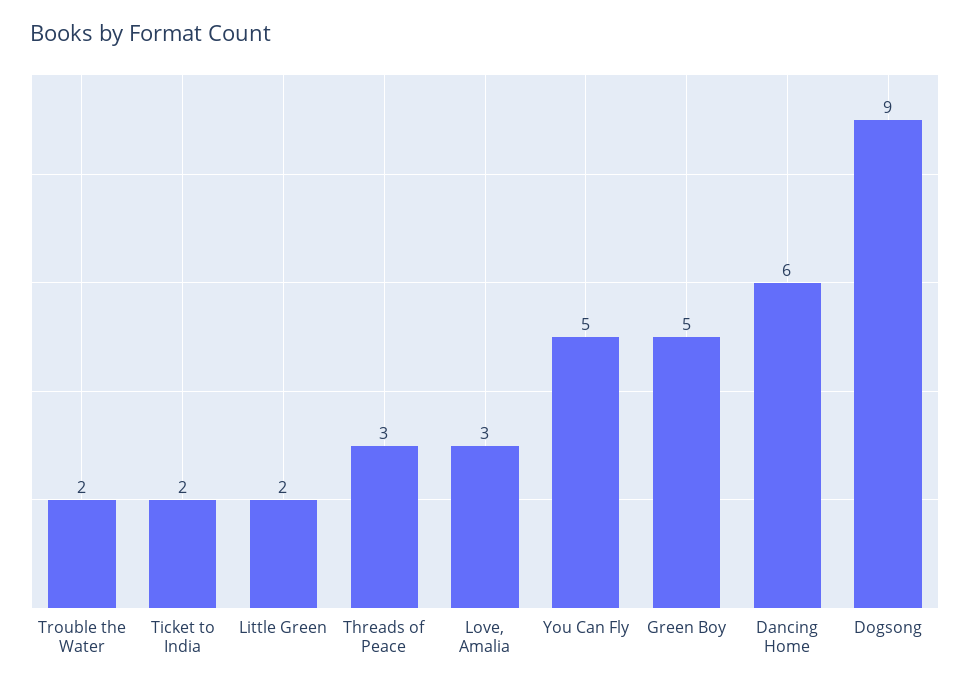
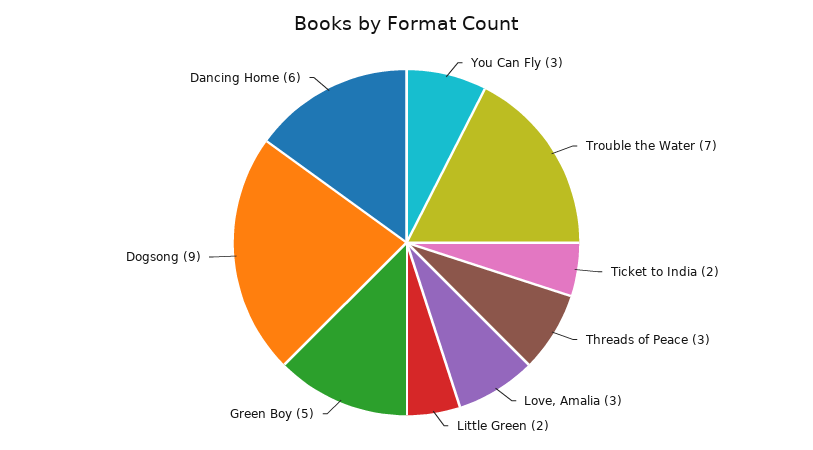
Trouble the Water: 2 -> 7
You Can Fly: 5 -> 3

